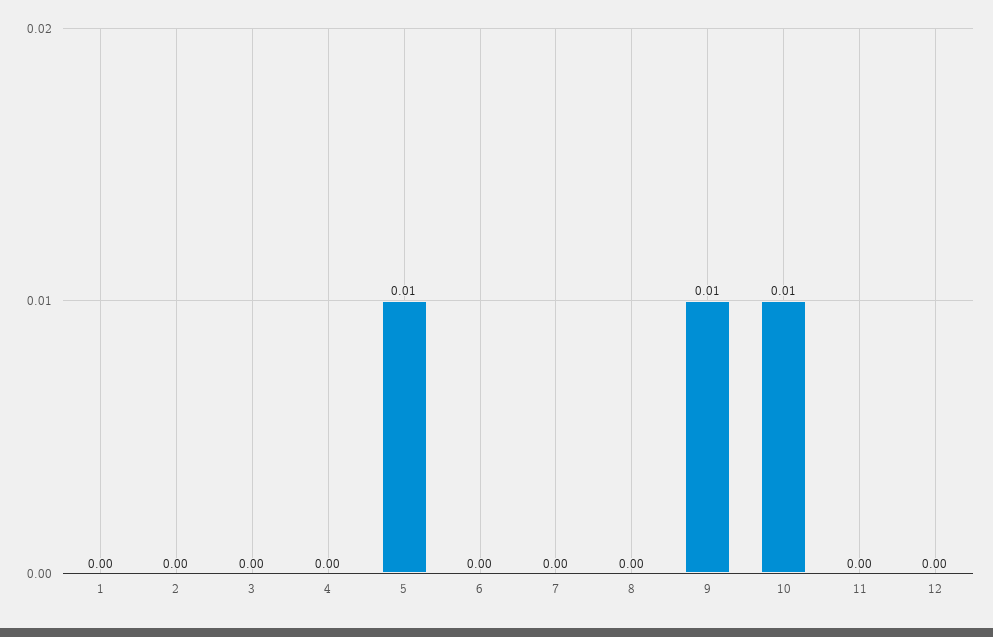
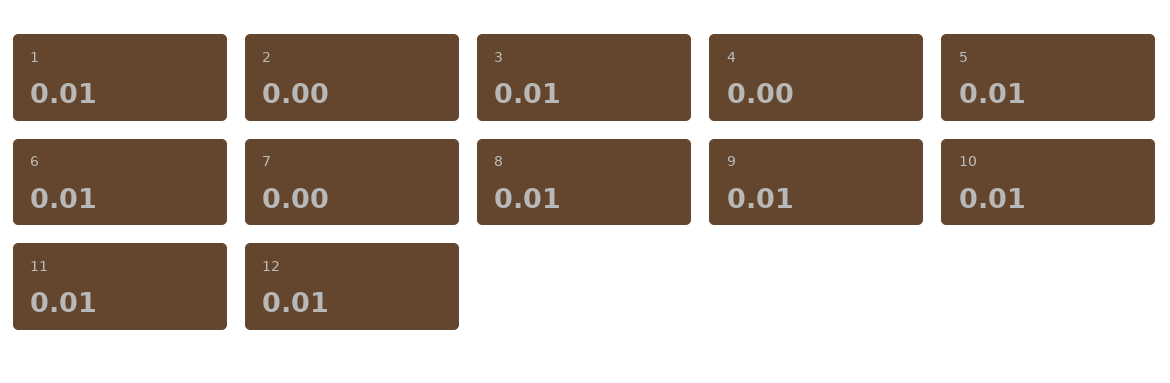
1: 0 -> 0.01
3: 0 -> 0.01
6: 0 -> 0.01
8: 0 -> 0.01
11: 0 -> 0.01
12: 0 -> 0.01

